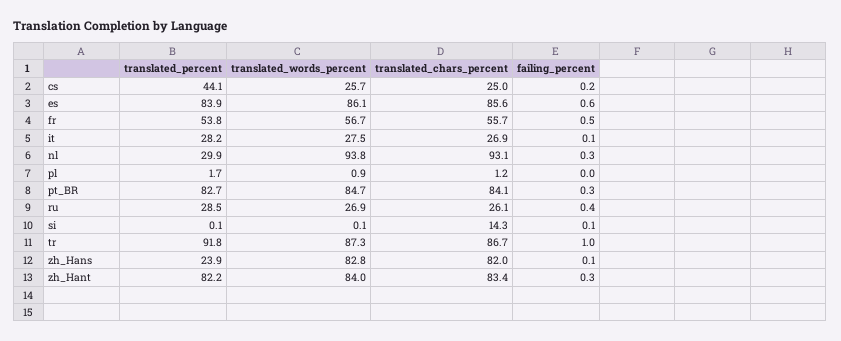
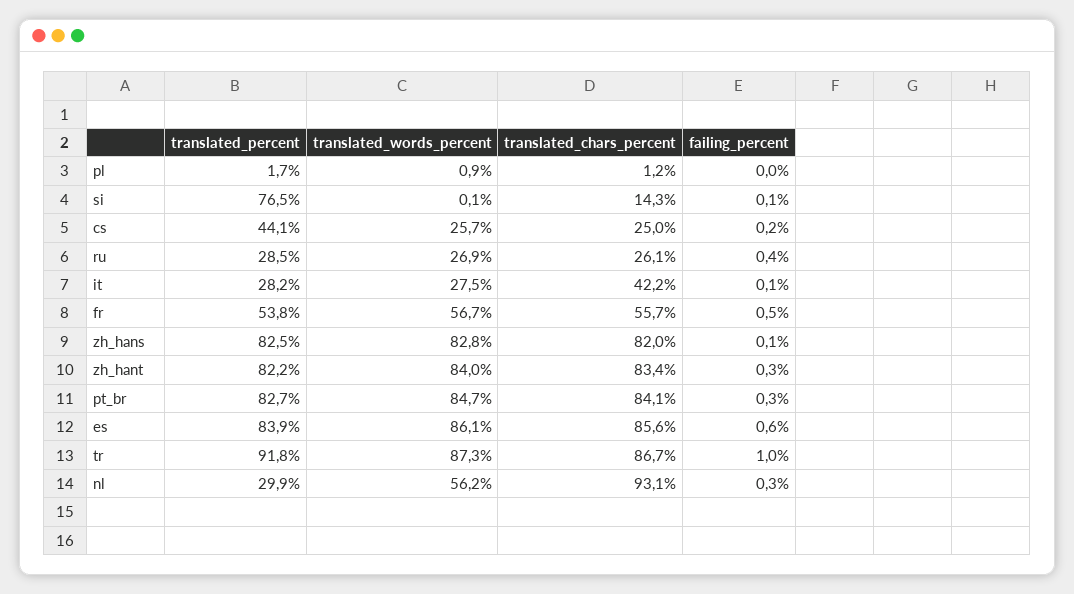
translated_chars_percent, it: 26.9 -> 42.2
translated_words_percent, nl: 93.8 -> 56.2
translated_percent, si: 0.1 -> 76.5
translated_percent, zh_Hans: 23.9 -> 82.5

